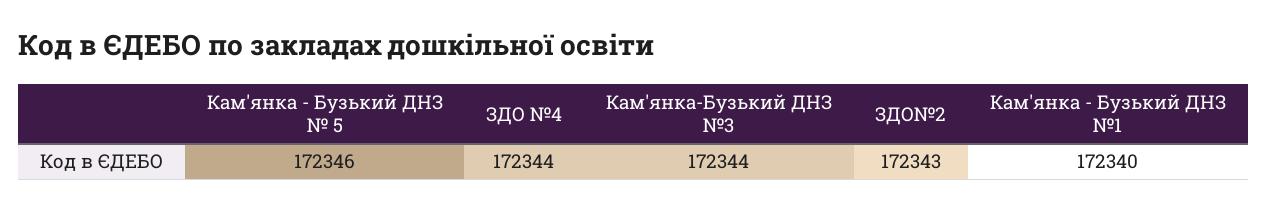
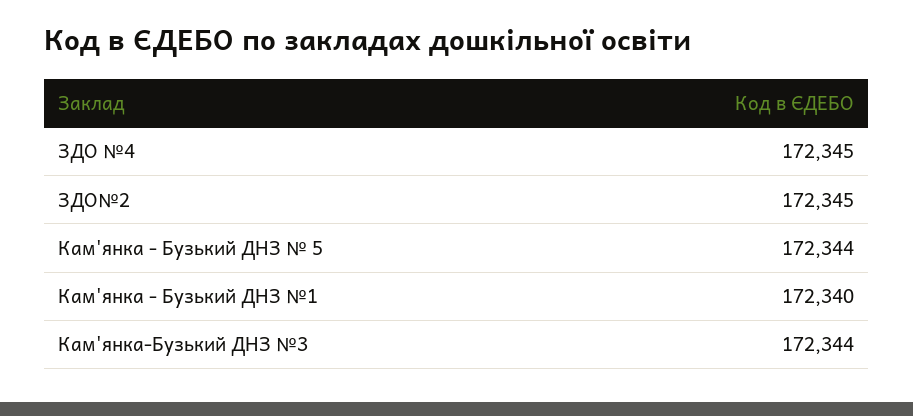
Кам'янка - Бузький ДНЗ № 5: 172346 -> 172344
ЗДО №4: 172344 -> 172345
ЗДО№2: 172343 -> 172345

